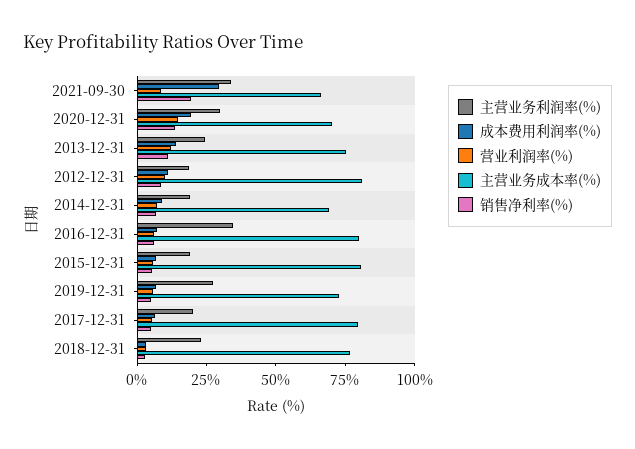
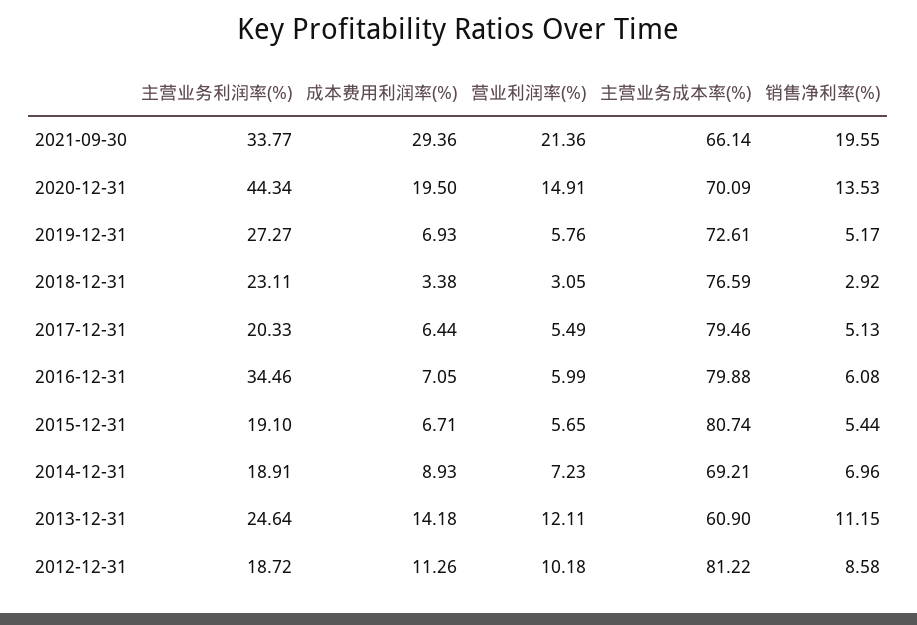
营业利润率(%), 2021-09-30: 10 -> 21.36
主营业务利润率(%), 2020-12-31: 30 -> 44.34
主营业务成本率(%), 2013-12-31: 75 -> 60.9

